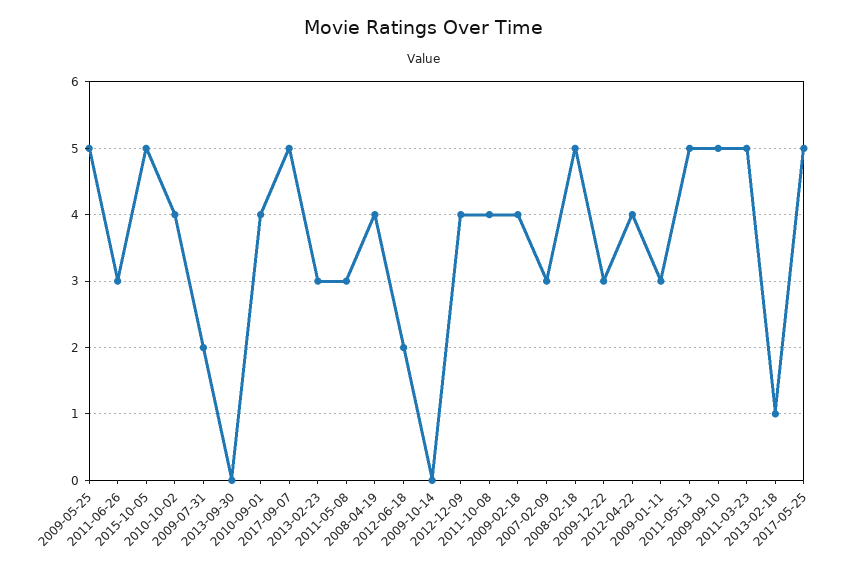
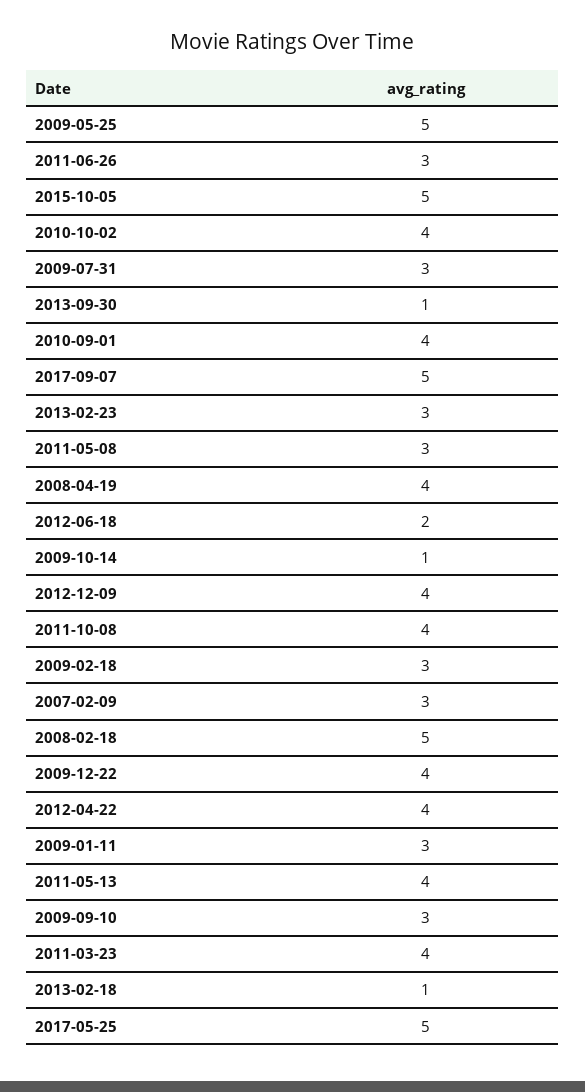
2009-07-31: 2 -> 3
2013-09-30: 0 -> 1
2009-10-14: 0 -> 1
2009-02-18: 4 -> 3
2009-12-22: 3 -> 4
2011-05-13: 5 -> 4
2009-09-10: 5 -> 3
2011-03-23: 5 -> 4

